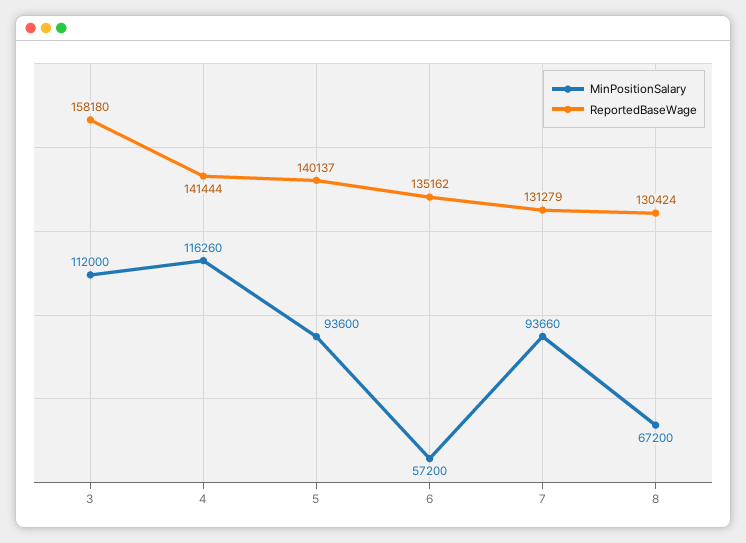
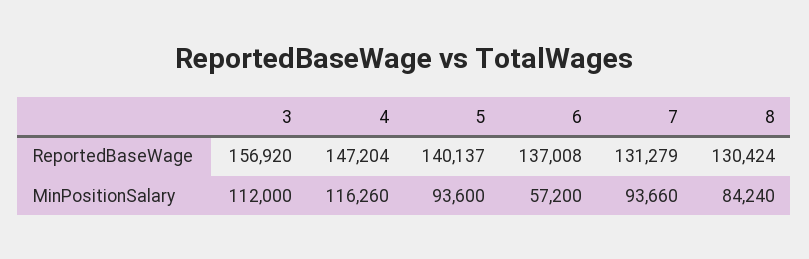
ReportedBaseWage, 3: 158180 -> 156920
ReportedBaseWage, 4: 141444 -> 147204
ReportedBaseWage, 6: 135162 -> 137008
MinPositionSalary, 8: 67200 -> 84240

